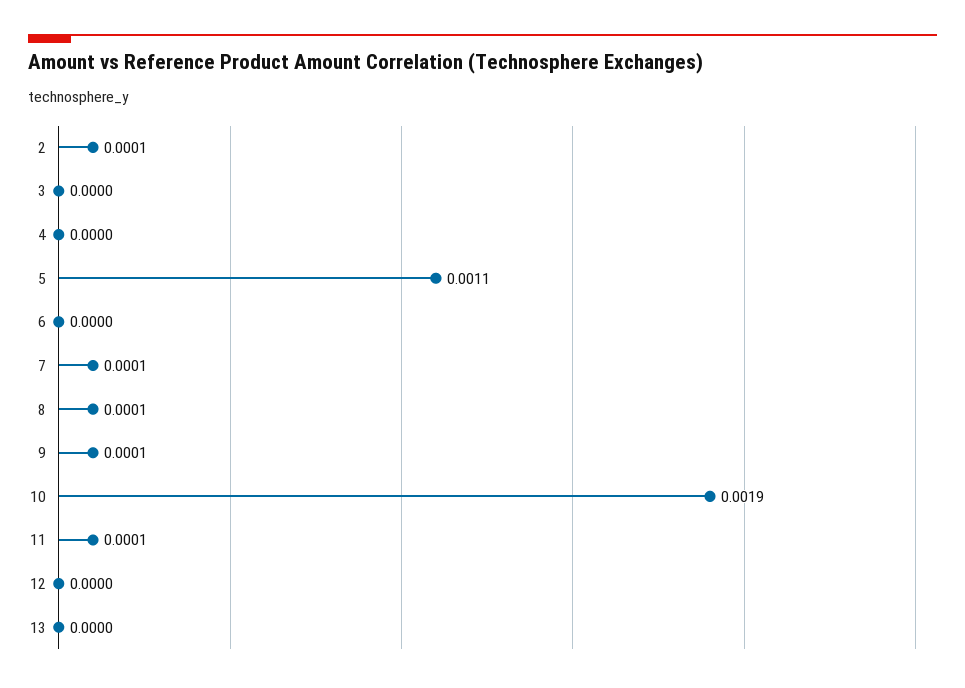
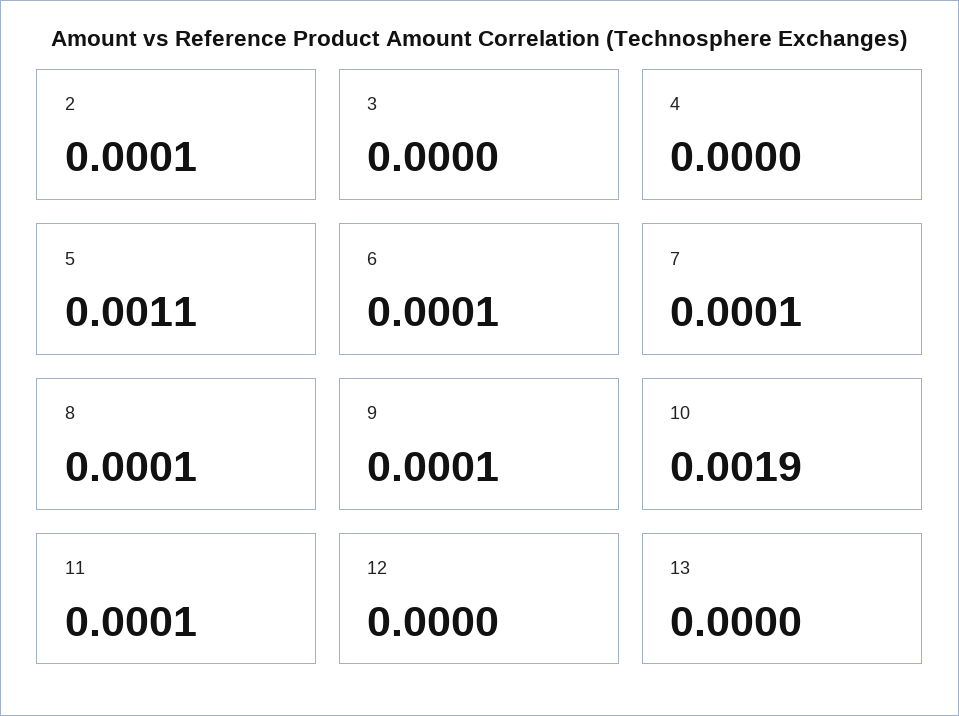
6: 0 -> 0.0001

